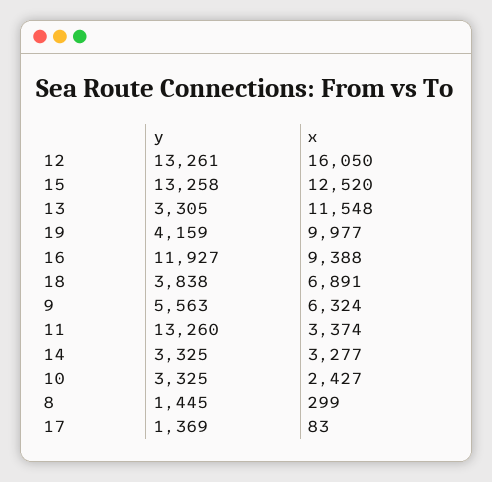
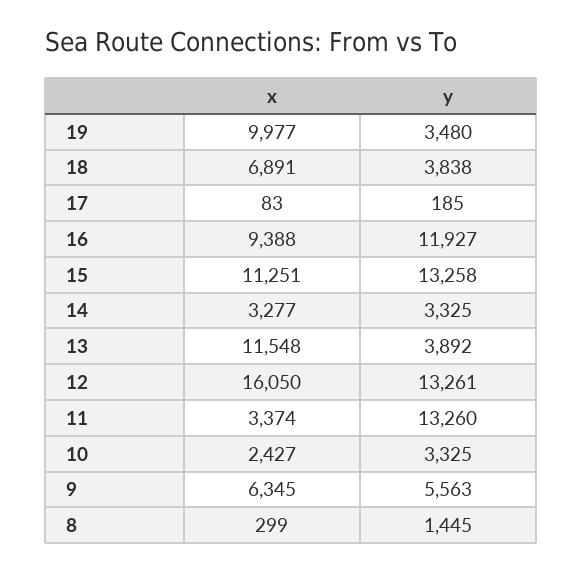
x, 15: 12520 -> 11251
y, 13: 3305 -> 3892
y, 19: 4159 -> 3480
x, 9: 6324 -> 6345
y, 17: 1369 -> 185

